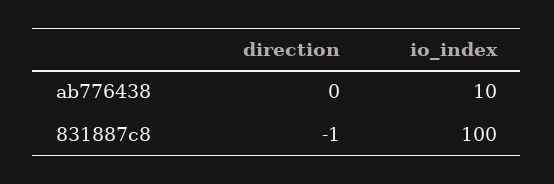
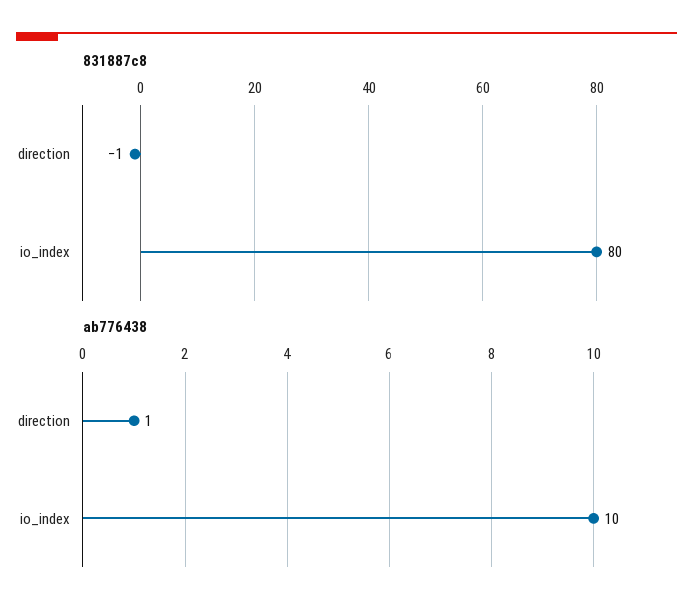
ab776438, direction: 0 -> 1
831887c8, io_index: 100 -> 80

